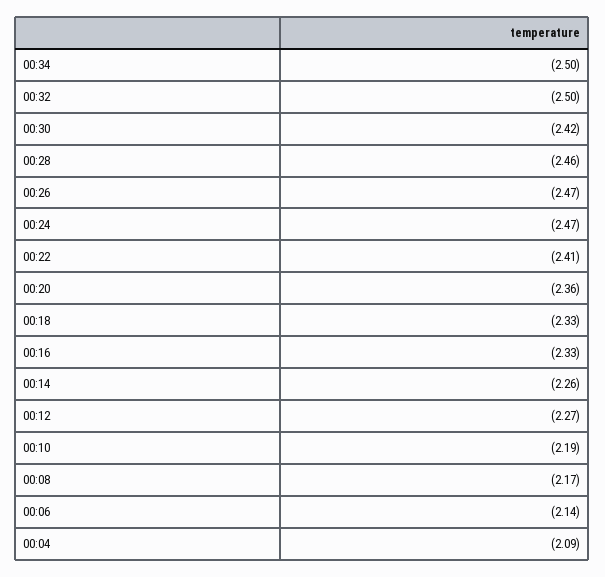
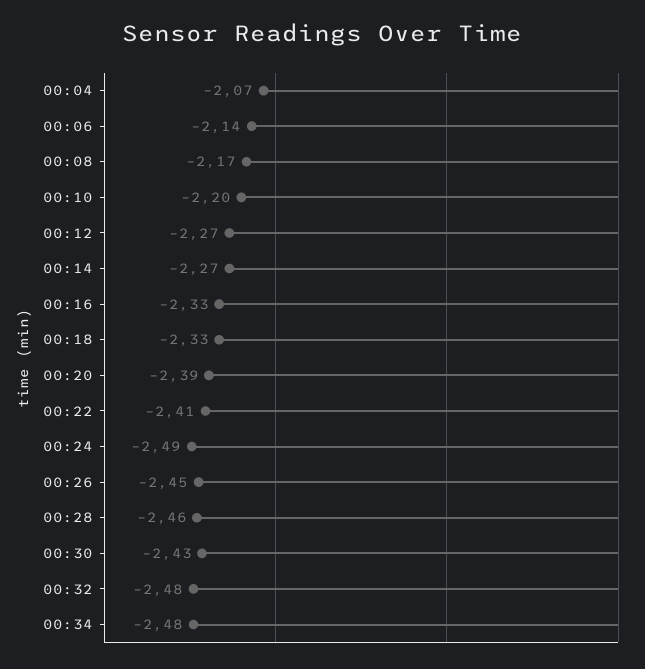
00:34: -2.5 -> -2.48
00:32: -2.5 -> -2.48
00:30: -2.42 -> -2.43
00:26: -2.47 -> -2.45
00:24: -2.47 -> -2.49
00:20: -2.36 -> -2.39
00:14: -2.26 -> -2.27
00:10: -2.19 -> -2.2
00:04: -2.09 -> -2.07

